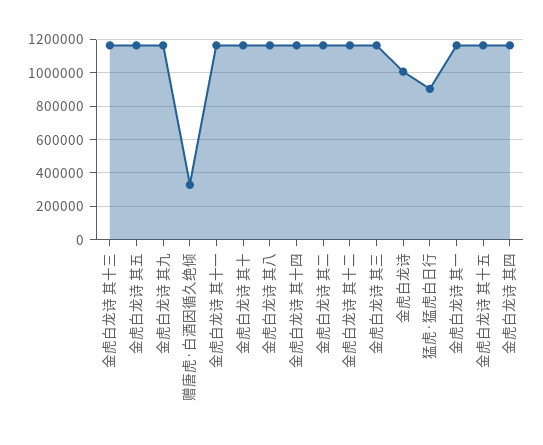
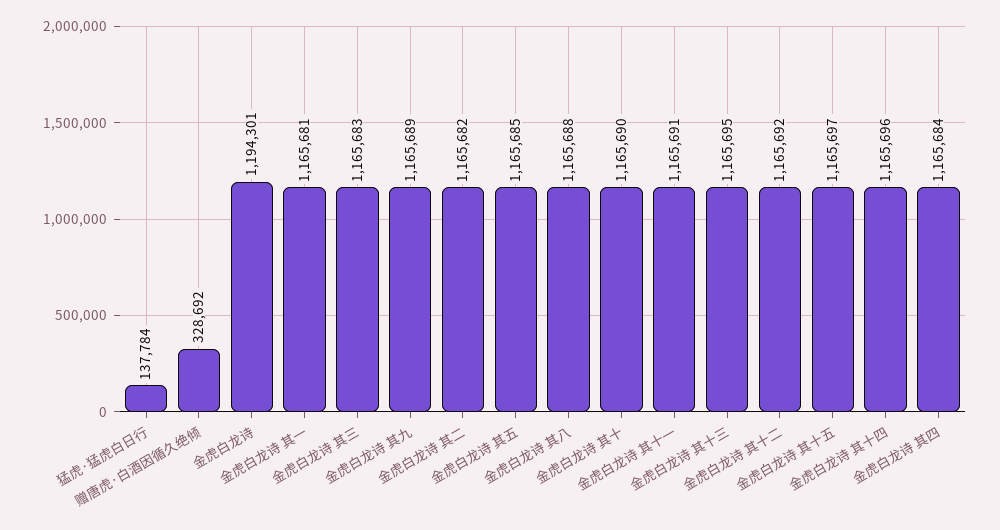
金虎白龙诗: 1000000 -> 1194301
猛虎·猛虎白日行: 900000 -> 137784

